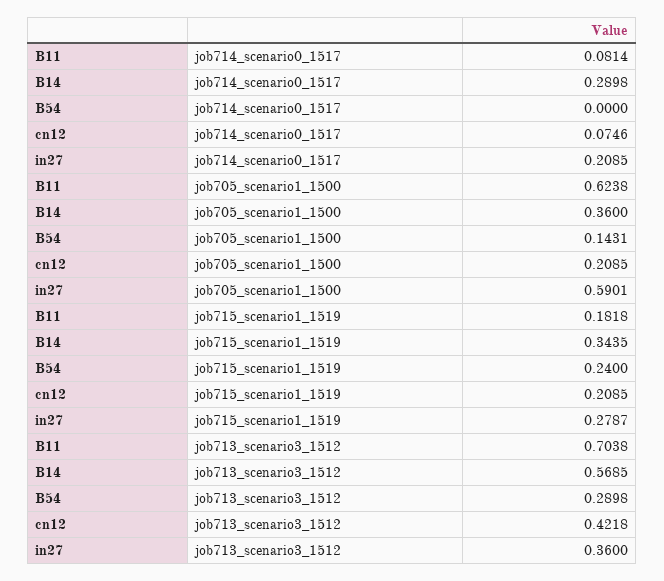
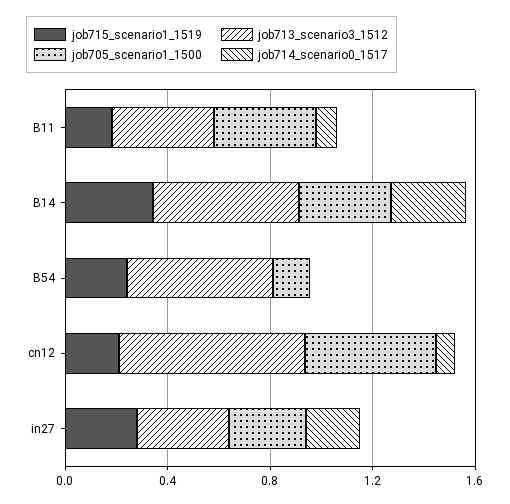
job705_scenario1_1500, B11: 0.6238 -> 0.4
job705_scenario1_1500, cn12: 0.2085 -> 0.5
job705_scenario1_1500, in27: 0.5901 -> 0.3
job713_scenario3_1512, B11: 0.7038 -> 0.4
job713_scenario3_1512, B54: 0.2898 -> 0.6
job713_scenario3_1512, cn12: 0.4218 -> 0.7

